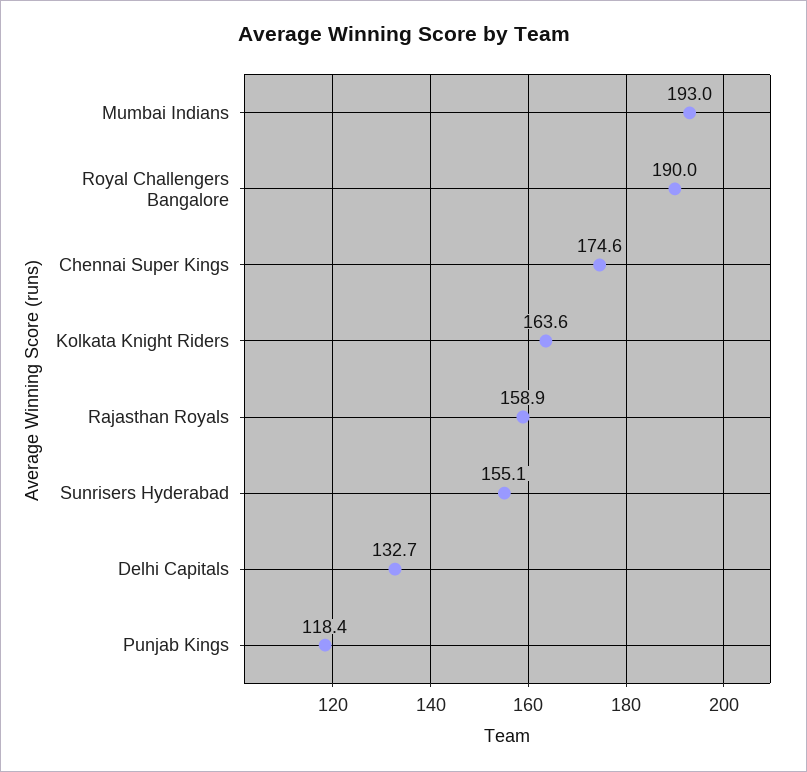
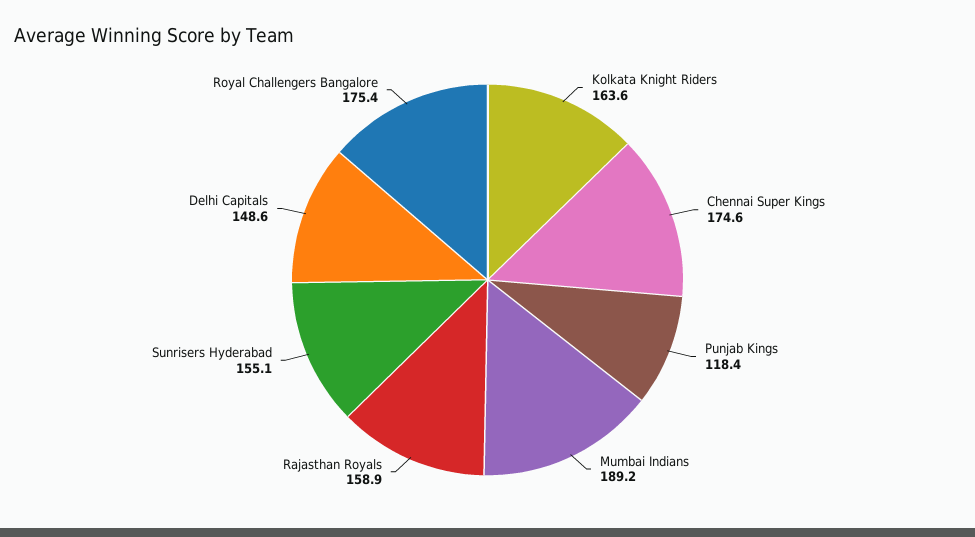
Mumbai Indians: 193 -> 189.2
Royal Challengers Bangalore: 190 -> 175.4
Delhi Capitals: 132.7 -> 148.6

